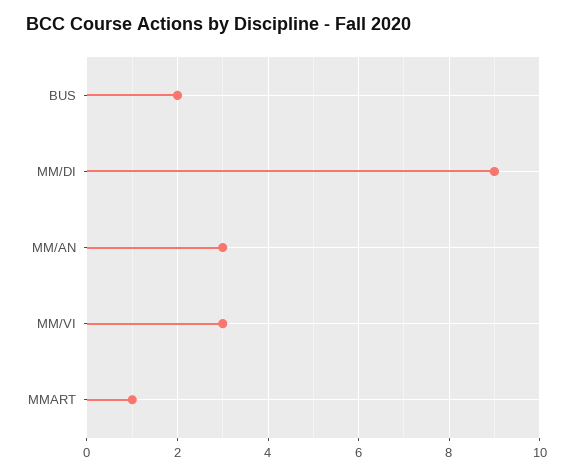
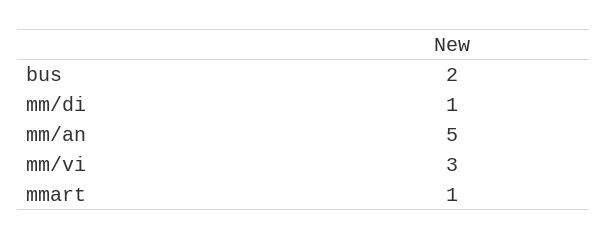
MM/DI: 9 -> 1
MM/AN: 3 -> 5

